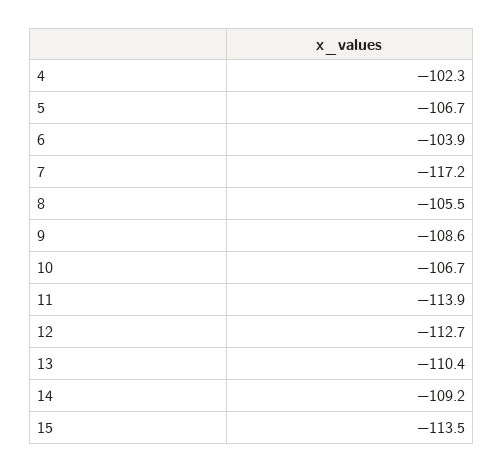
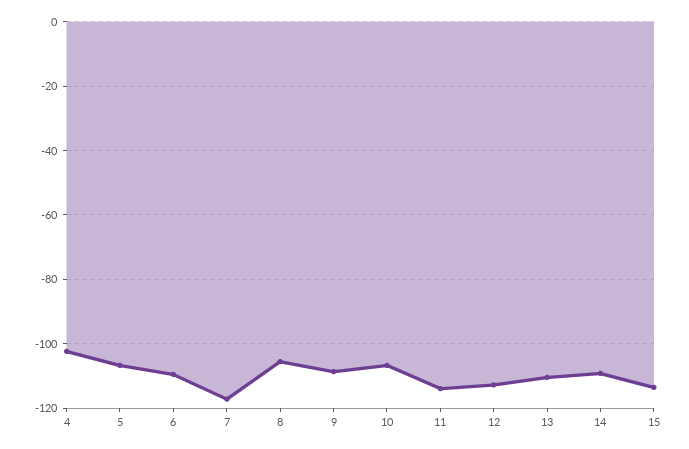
6: -103.9 -> -110

